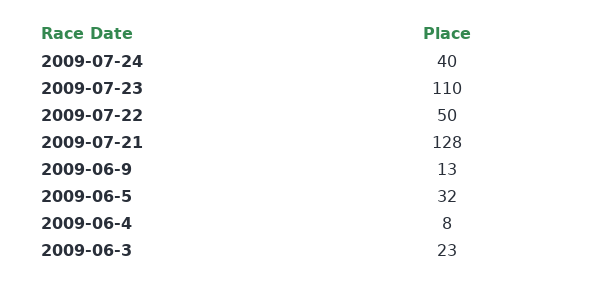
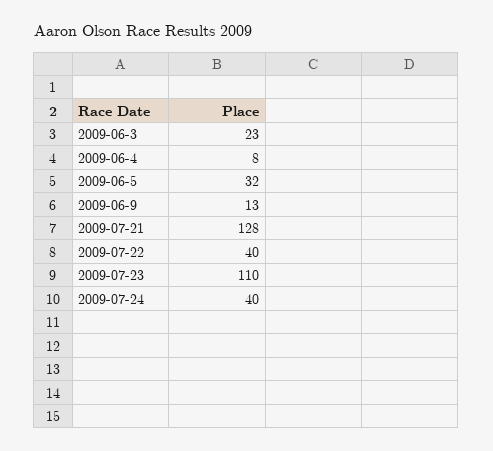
2009-07-22: 50 -> 40

